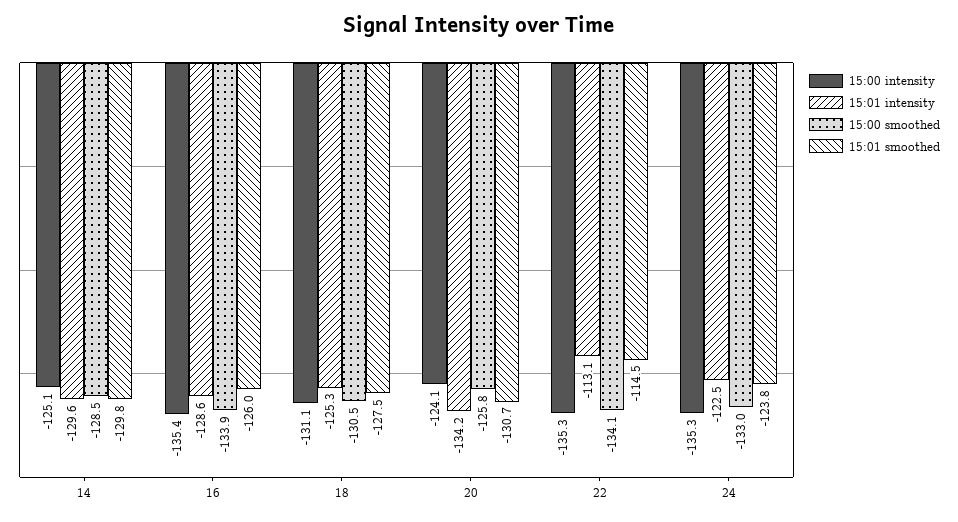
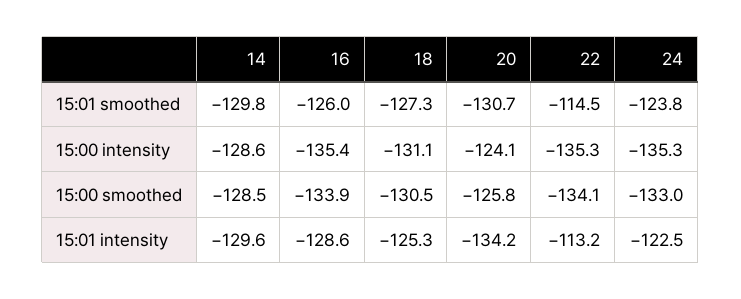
15:00 intensity, 14: -125.1 -> -128.6
15:01 smoothed, 18: -127.5 -> -127.3
15:01 intensity, 22: -113.1 -> -113.2

